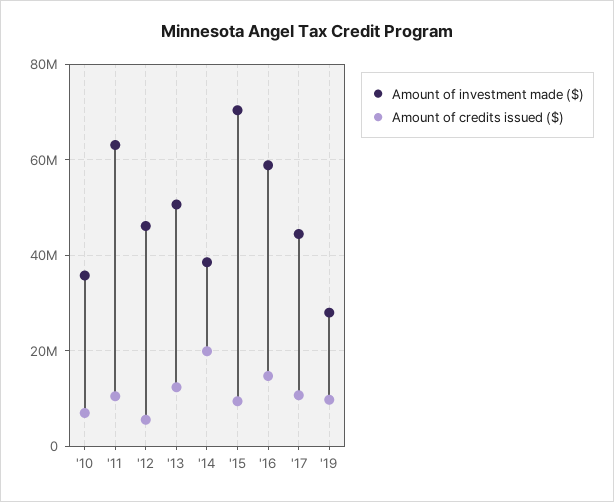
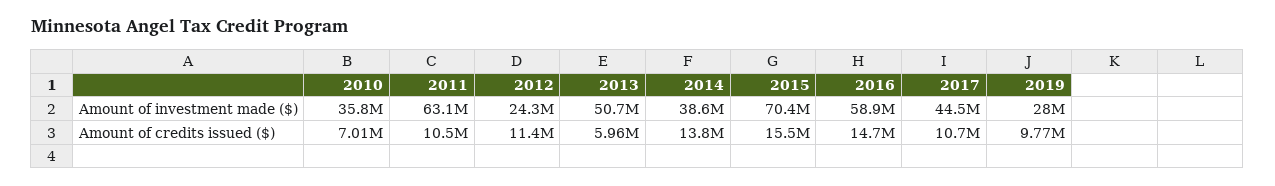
Amount of investment made ($), '12: 46000000 -> 24300000
Amount of credits issued ($), '12: 6000000 -> 11400000
Amount of credits issued ($), '13: 12000000 -> 5960000
Amount of credits issued ($), '14: 20000000 -> 13800000
Amount of credits issued ($), '15: 10000000 -> 15500000

